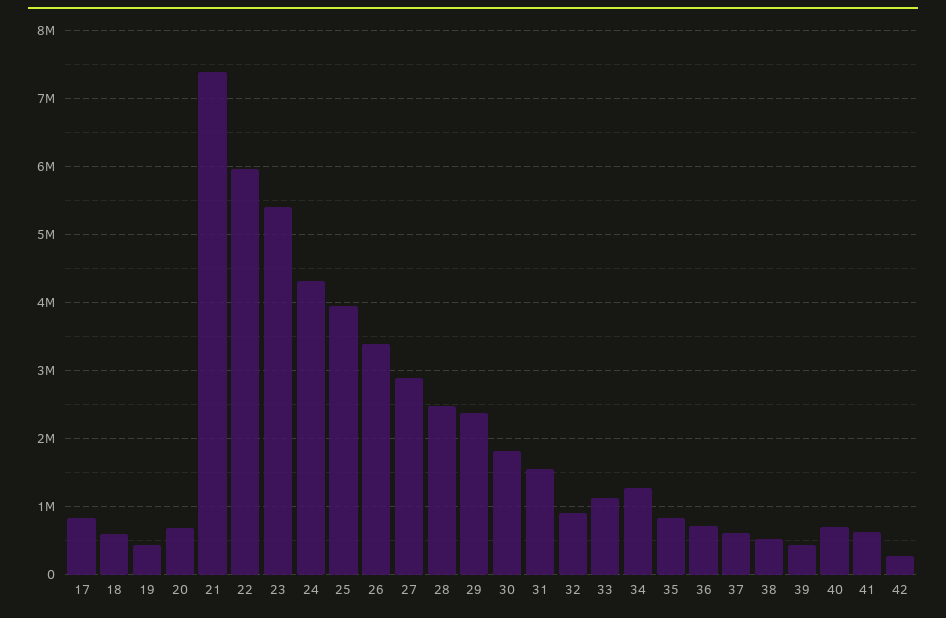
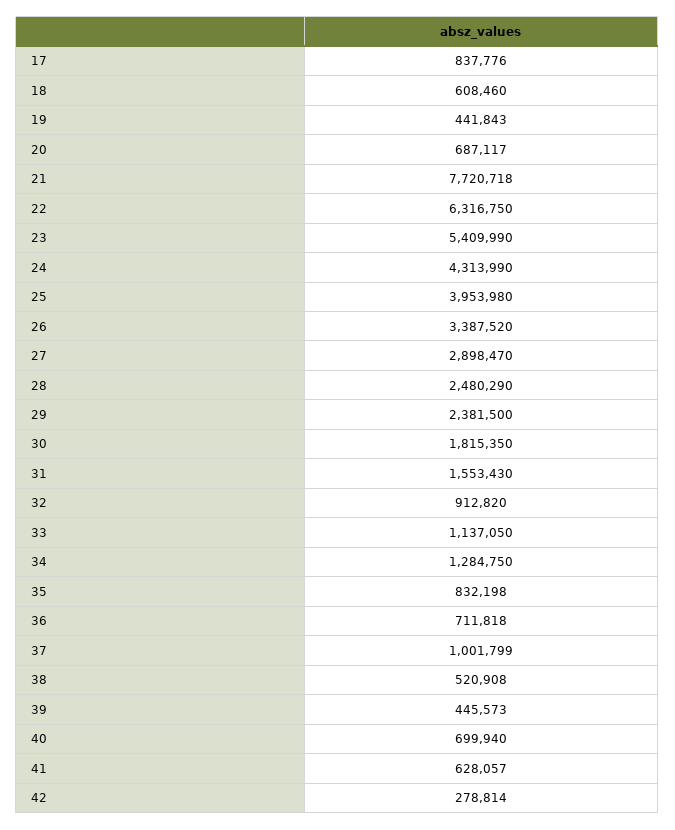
21: 7400000 -> 7720718
22: 6000000 -> 6316750
37: 600000 -> 1001799

